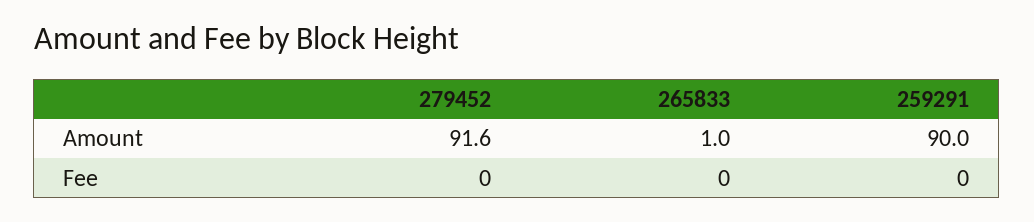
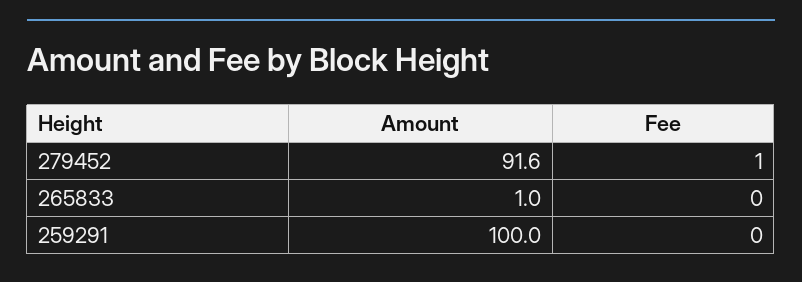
259291, Amount: 90 -> 100
279452, Fee: 0 -> 1

